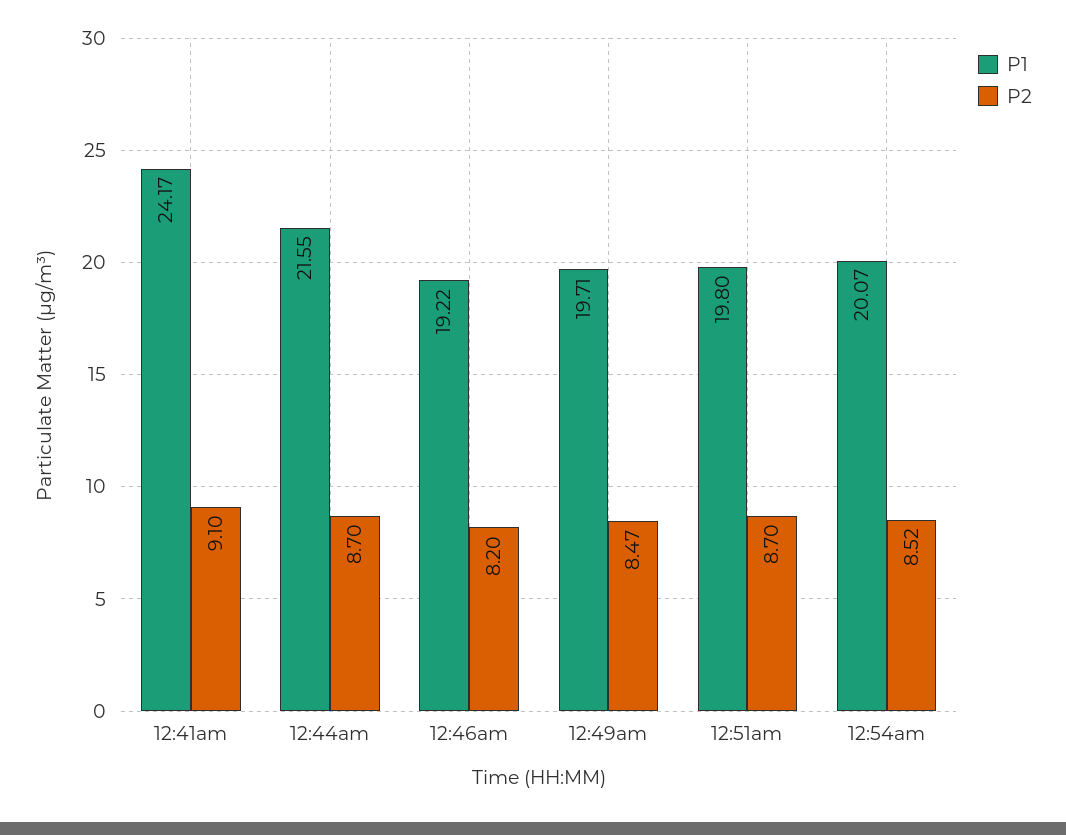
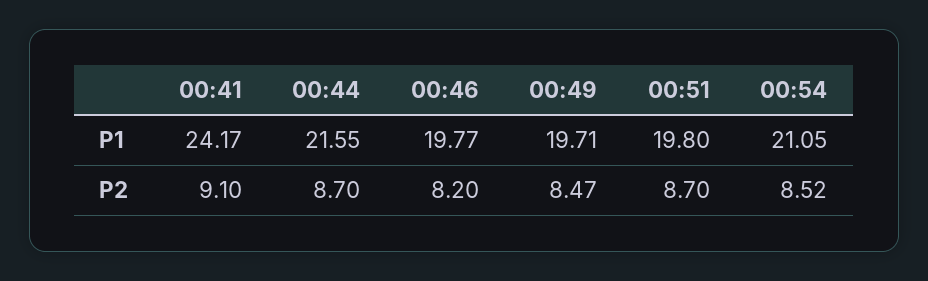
P1, 12:46am: 19.22 -> 19.77
P1, 12:54am: 20.07 -> 21.05

